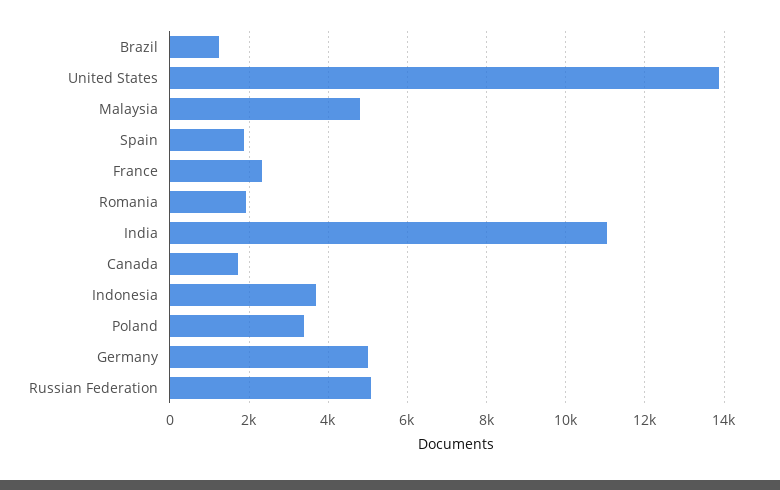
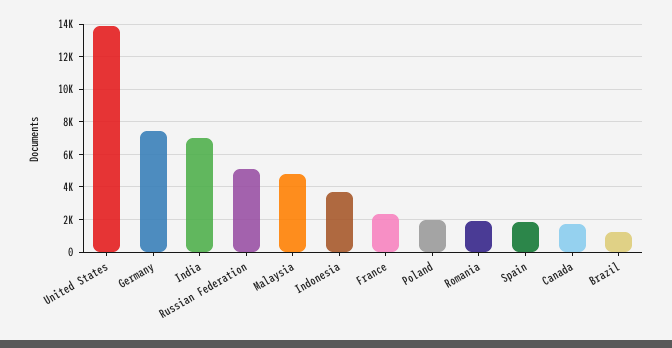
India: 11000 -> 7000
Poland: 3400 -> 2000
Germany: 5000 -> 7500

